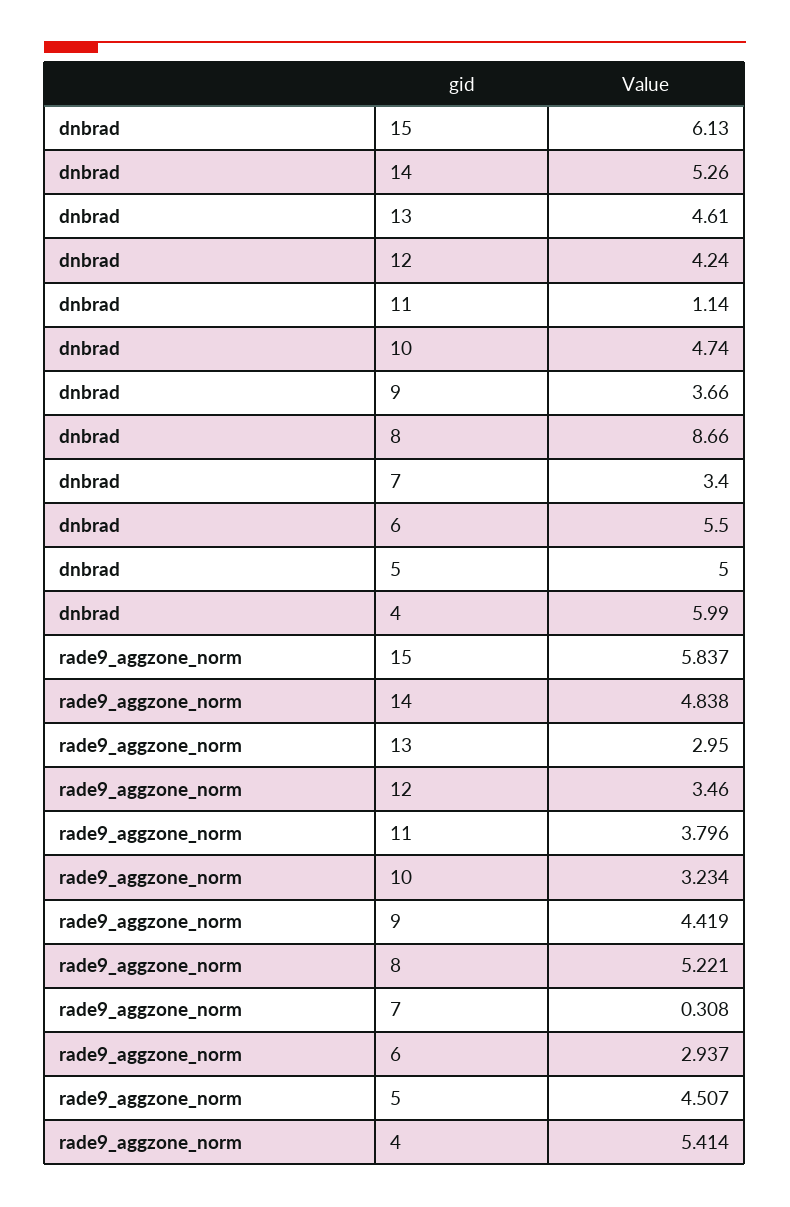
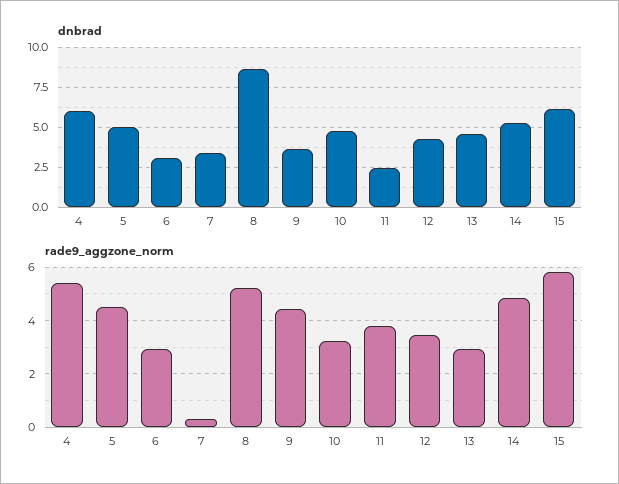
dnbrad, 11: 1.14 -> 2.5
dnbrad, 6: 5.5 -> 3

